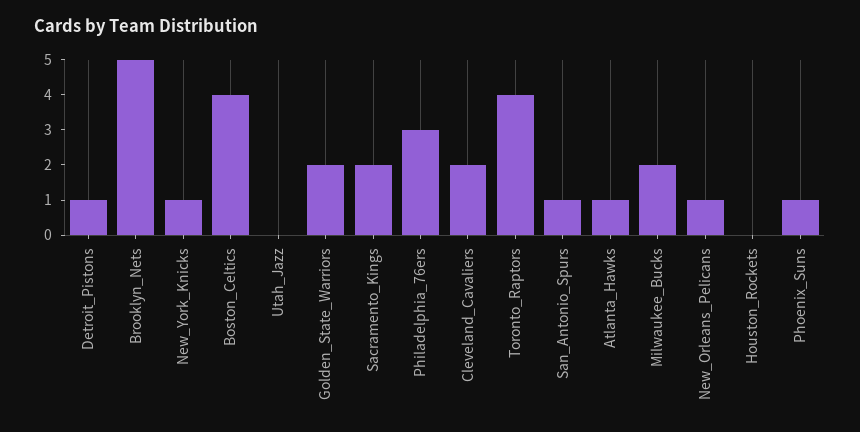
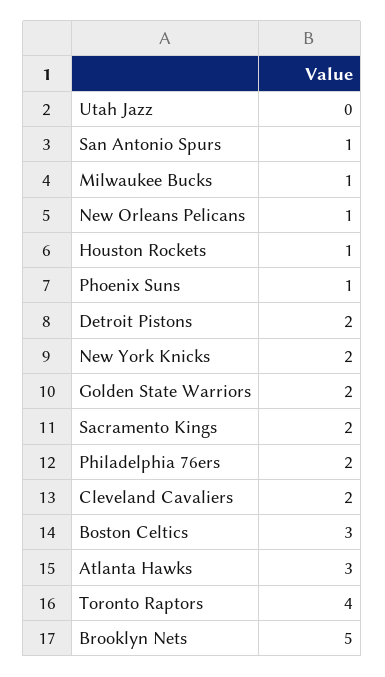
Detroit_Pistons: 1 -> 2
New_York_Knicks: 1 -> 2
Boston_Celtics: 4 -> 3
Philadelphia_76ers: 3 -> 2
Atlanta_Hawks: 1 -> 3
Milwaukee_Bucks: 2 -> 1
Houston_Rockets: 0 -> 1

